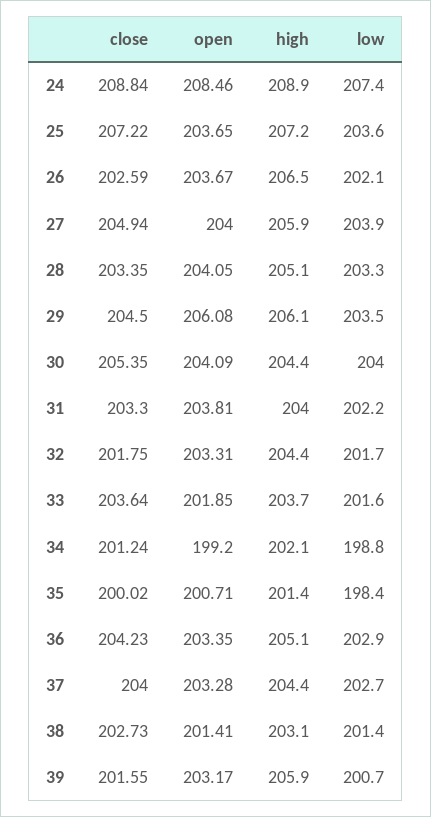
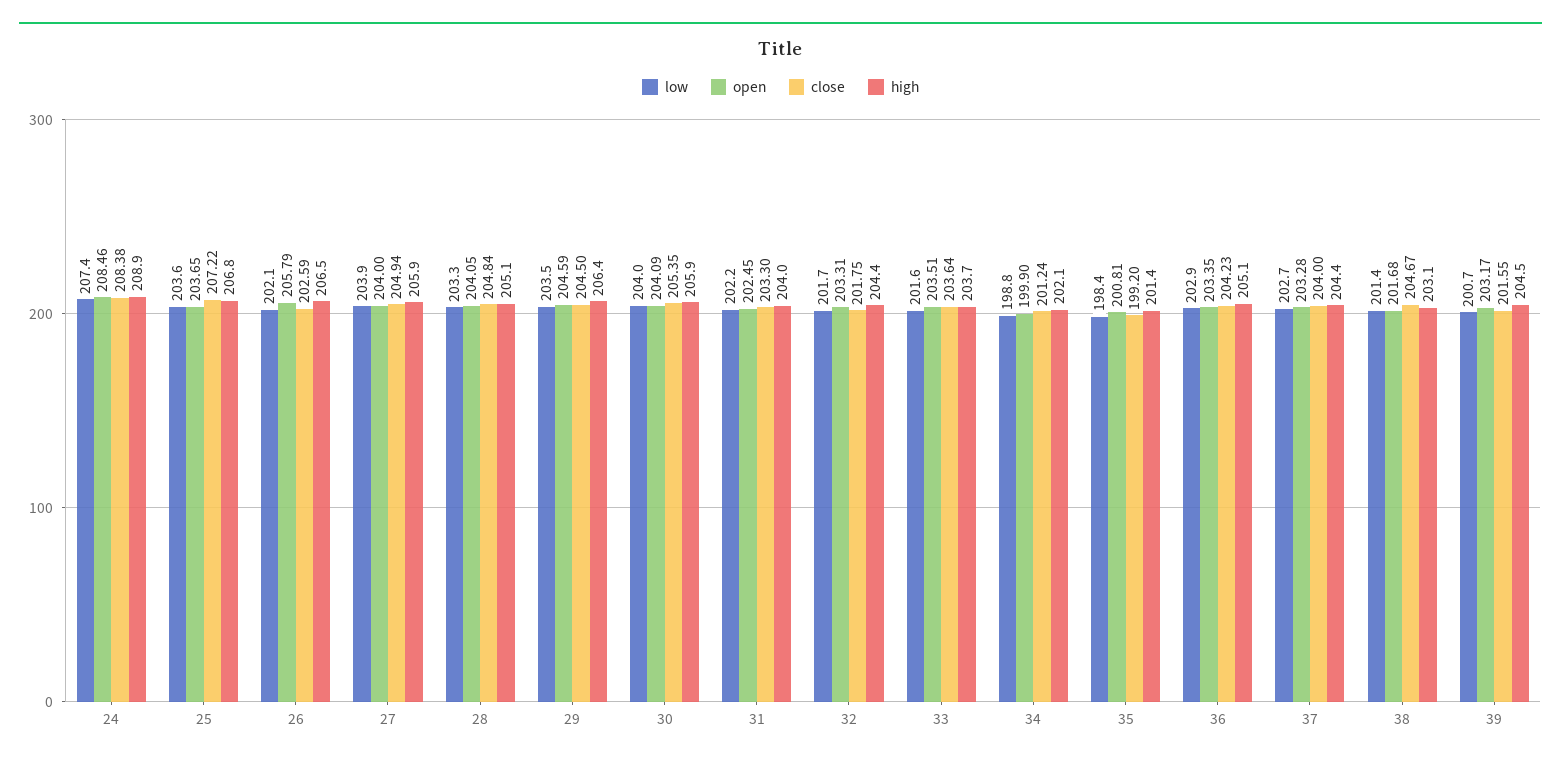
close, 24: 208.84 -> 208.38
high, 25: 207.2 -> 206.8
open, 26: 203.67 -> 205.79
close, 28: 203.35 -> 204.84
open, 29: 206.08 -> 204.59
high, 29: 206.1 -> 206.4
high, 30: 204.4 -> 205.9
open, 31: 203.81 -> 202.45
open, 33: 201.85 -> 203.51
open, 34: 199.2 -> 199.9
close, 35: 200.02 -> 199.2
open, 35: 200.71 -> 200.81
close, 38: 202.73 -> 204.67
open, 38: 201.41 -> 201.68
high, 39: 205.9 -> 204.5

